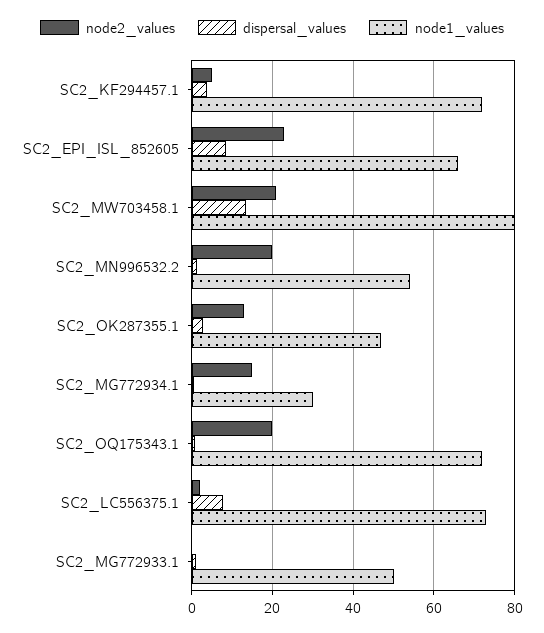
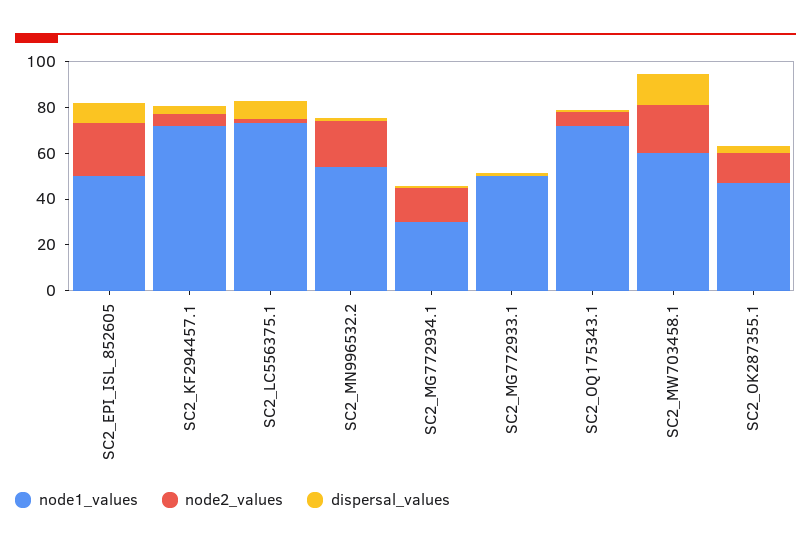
node1_values, SC2_EPI_ISL_852605: 66 -> 50
node1_values, SC2_MW703458.1: 80 -> 60
node2_values, SC2_OQ175343.1: 20 -> 5

